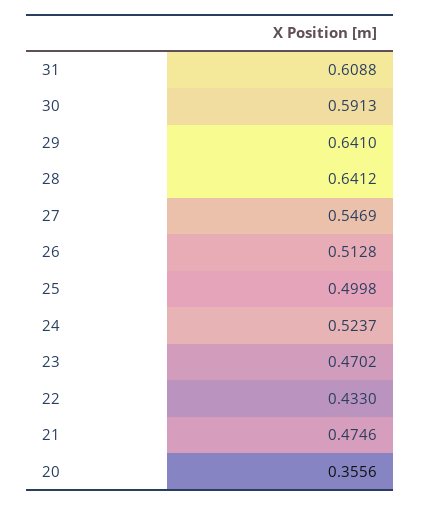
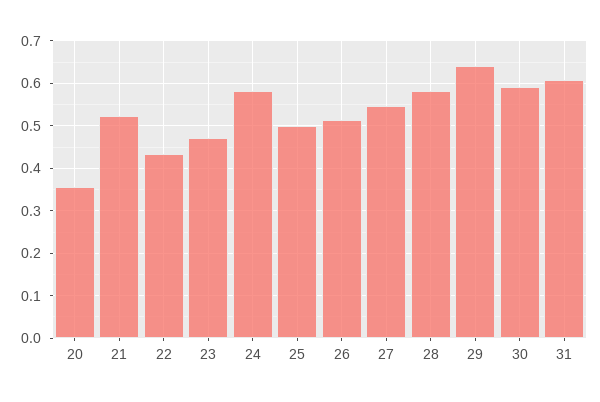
28: 0.6412 -> 0.58
24: 0.5237 -> 0.58
21: 0.4746 -> 0.52

